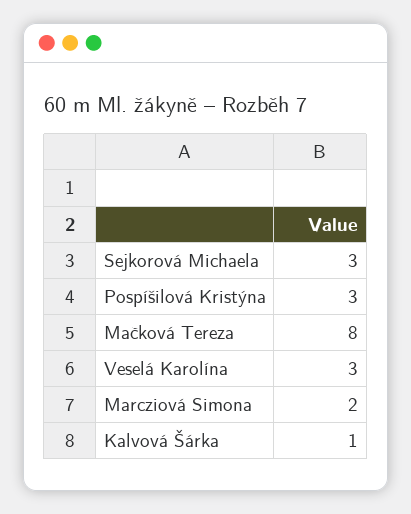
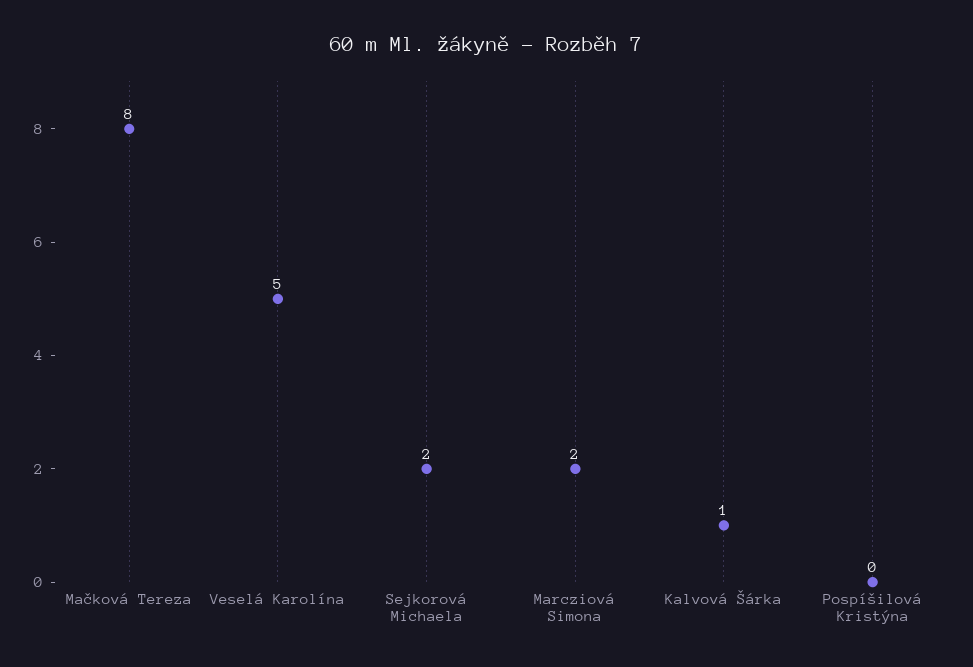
Sejkorová Michaela: 3 -> 2
Pospíšilová Kristýna: 3 -> 0
Veselá Karolína: 3 -> 5

